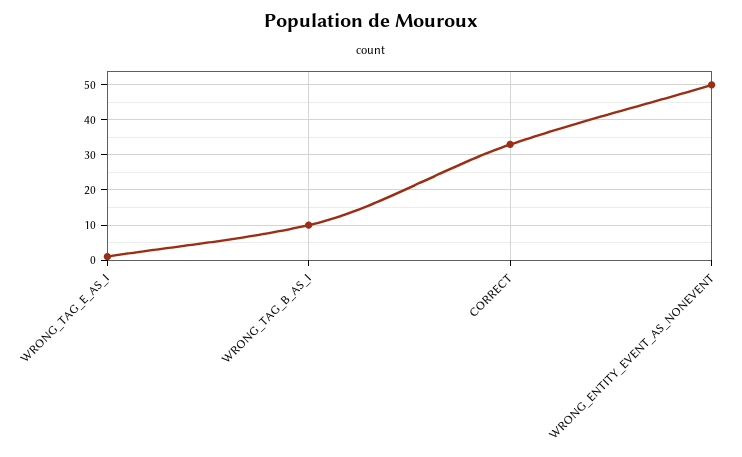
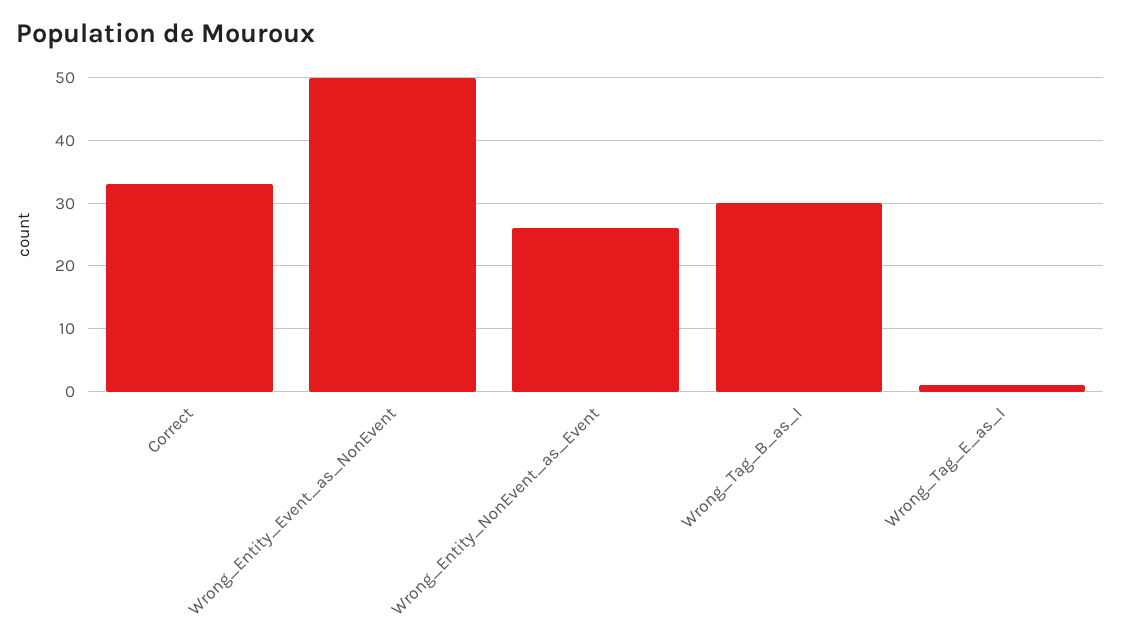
WRONG_TAG_B_AS_I: 10 -> 30
Wrong_Entity_NonEvent_as_Event: none -> 26

